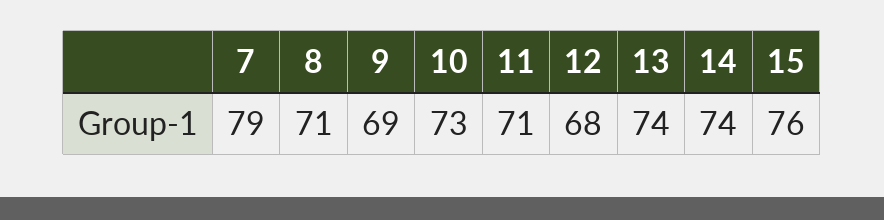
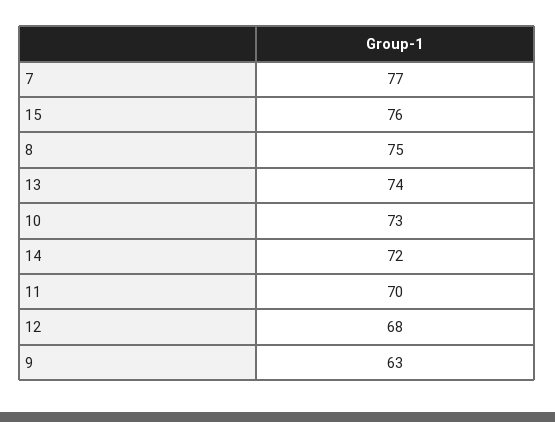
7: 79 -> 77
8: 71 -> 75
9: 69 -> 63
11: 71 -> 70
14: 74 -> 72

